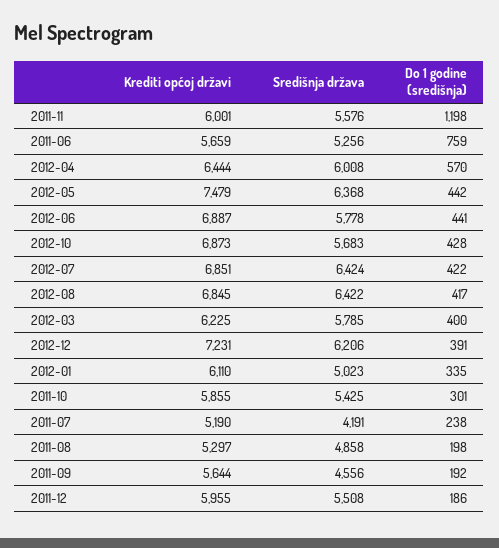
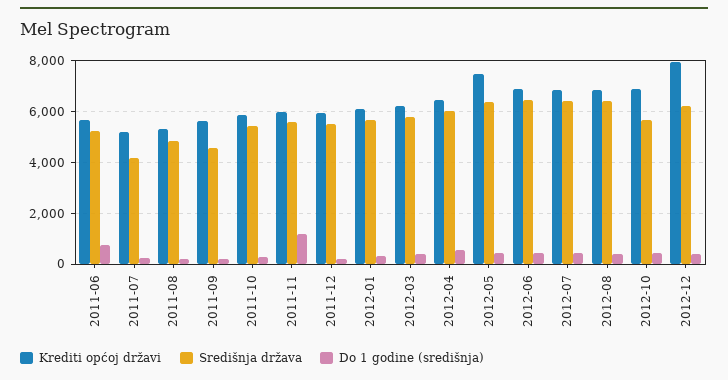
Središnja država, 2012-06: 5778 -> 6500
Krediti općoj državi, 2012-12: 7231 -> 8000
Središnja država, 2012-01: 5023 -> 5750

